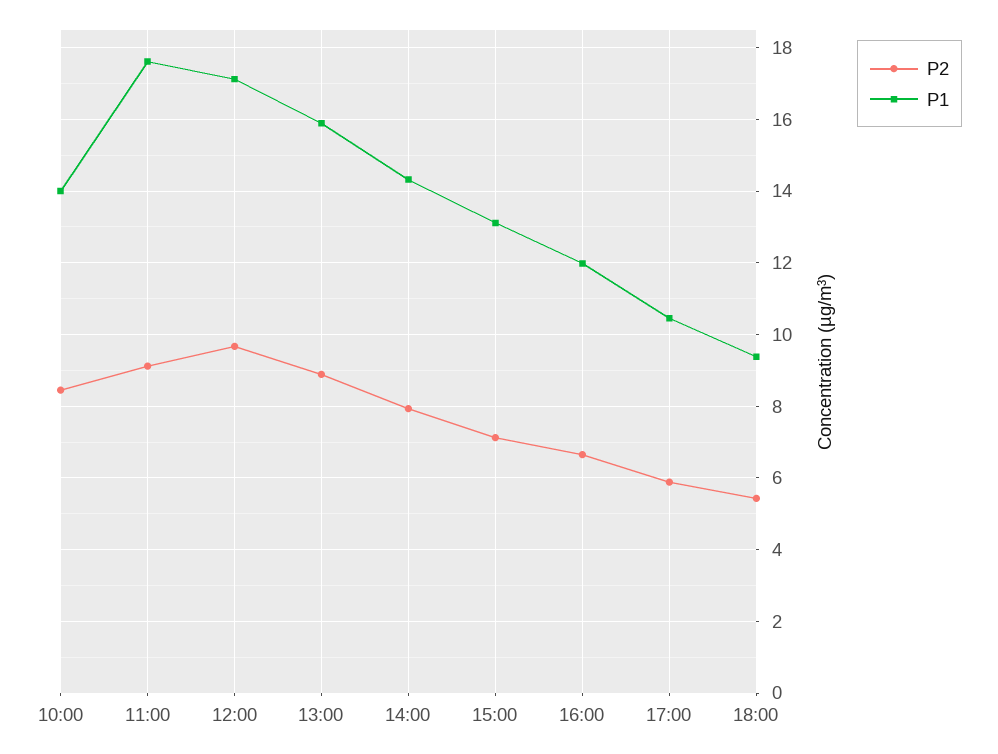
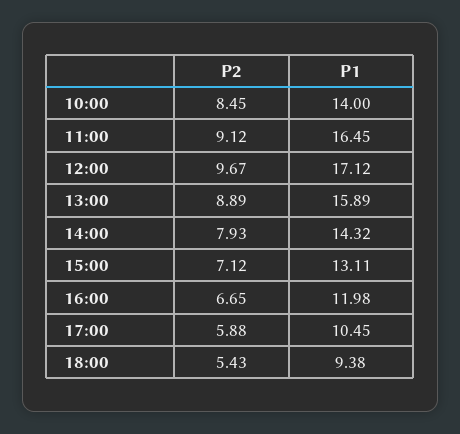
P1, 11:00: 17.6 -> 16.45

